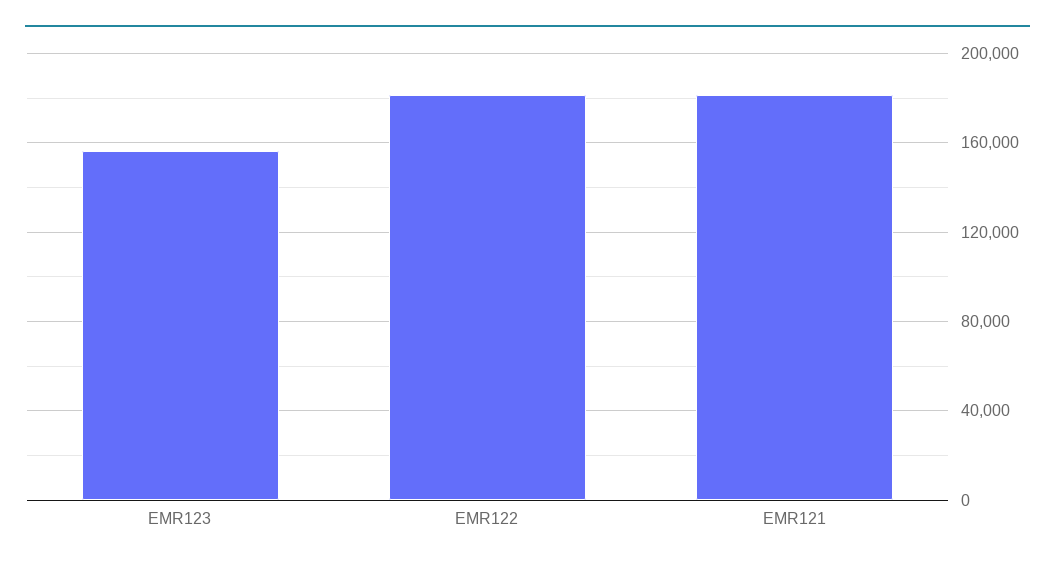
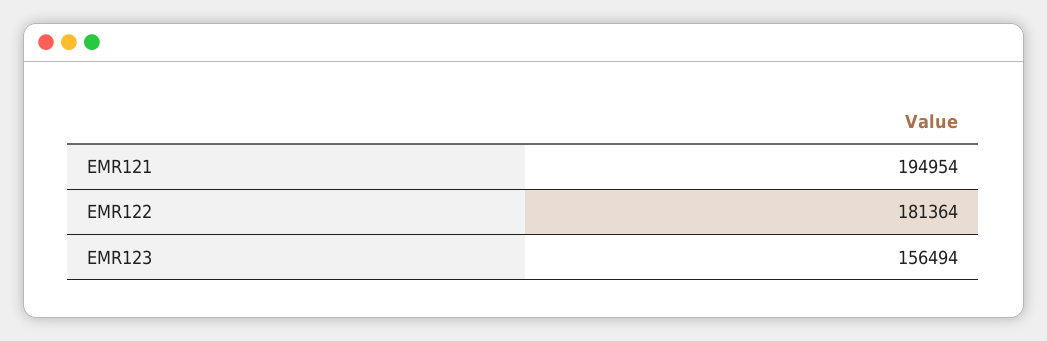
EMR121: 180000 -> 194954

